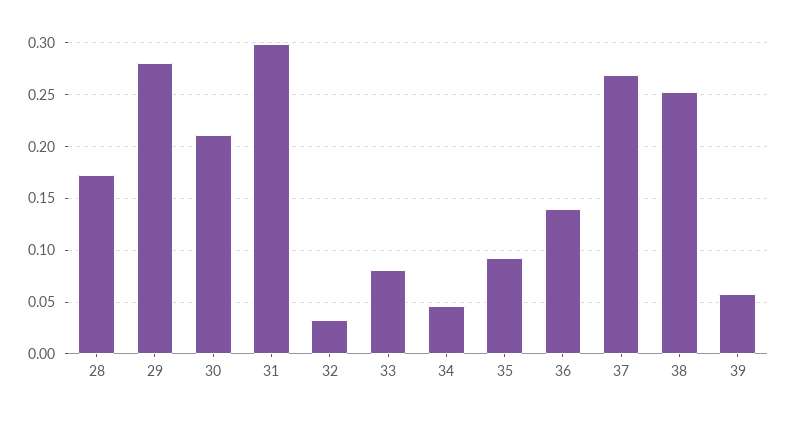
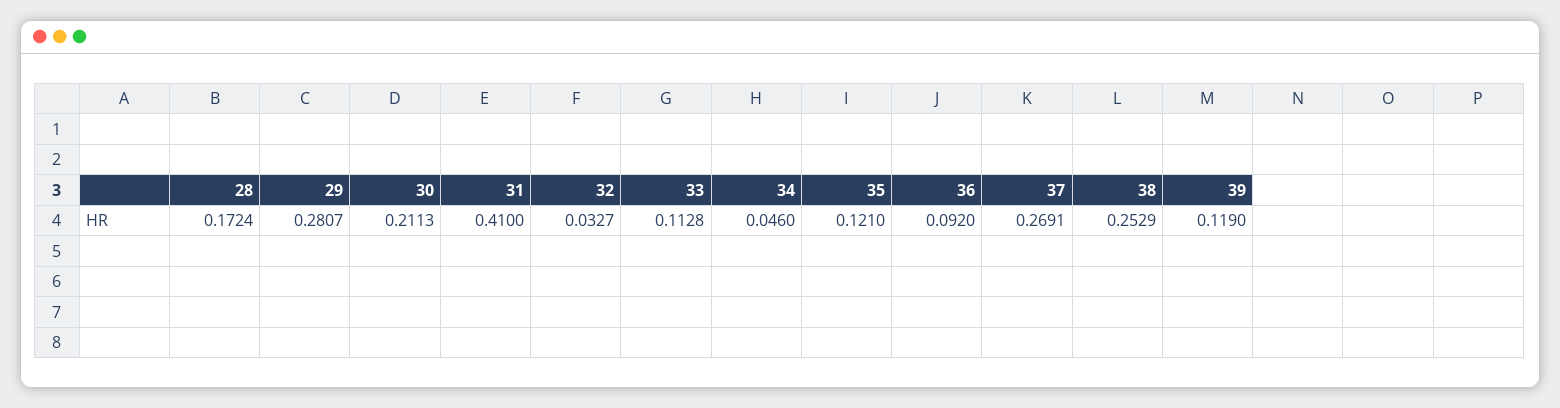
31: 0.3 -> 0.41
33: 0.08 -> 0.1128
35: 0.09 -> 0.121
36: 0.14 -> 0.092
39: 0.06 -> 0.119

